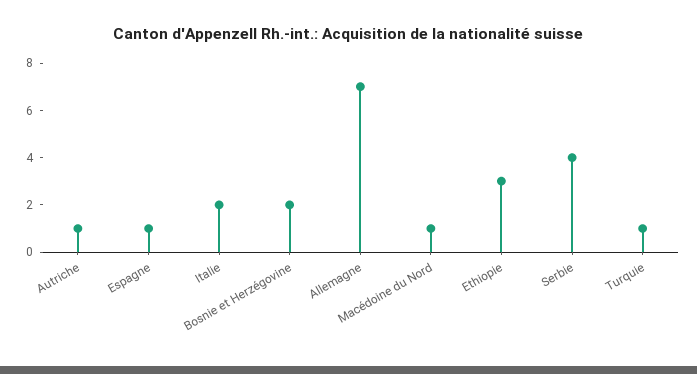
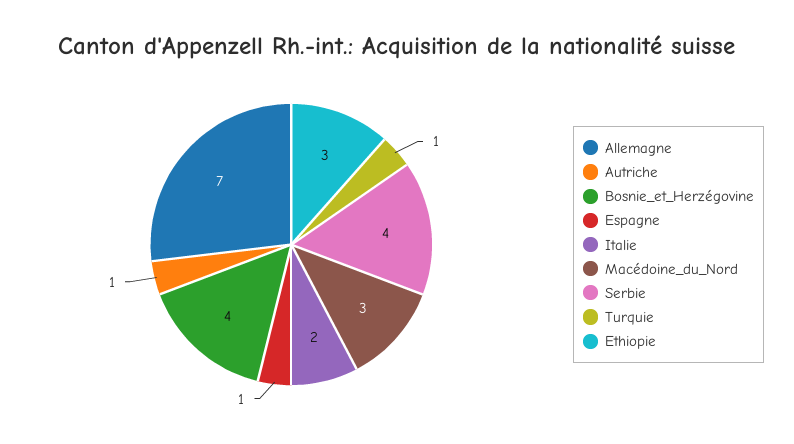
Bosnie et Herzégovine: 2 -> 4
Macédoine du Nord: 1 -> 3

